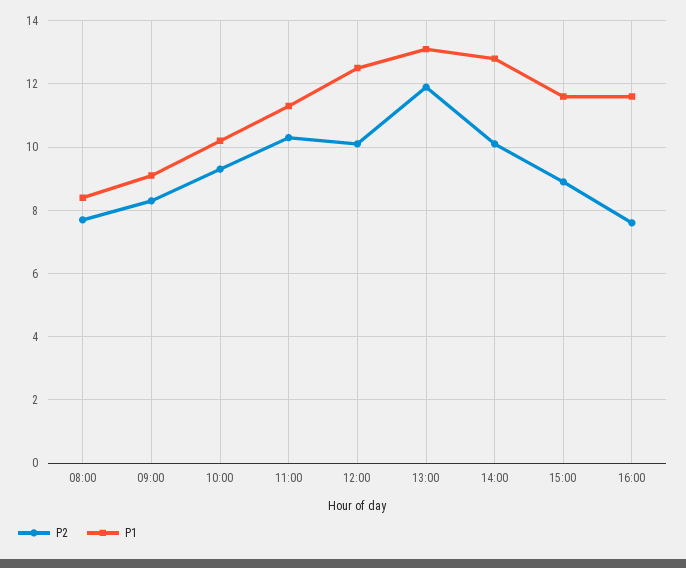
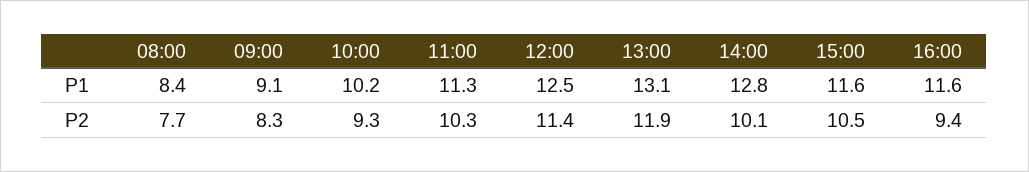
P2, 12:00: 10 -> 11.4
P2, 15:00: 9 -> 10.5
P2, 16:00: 7.5 -> 9.4

